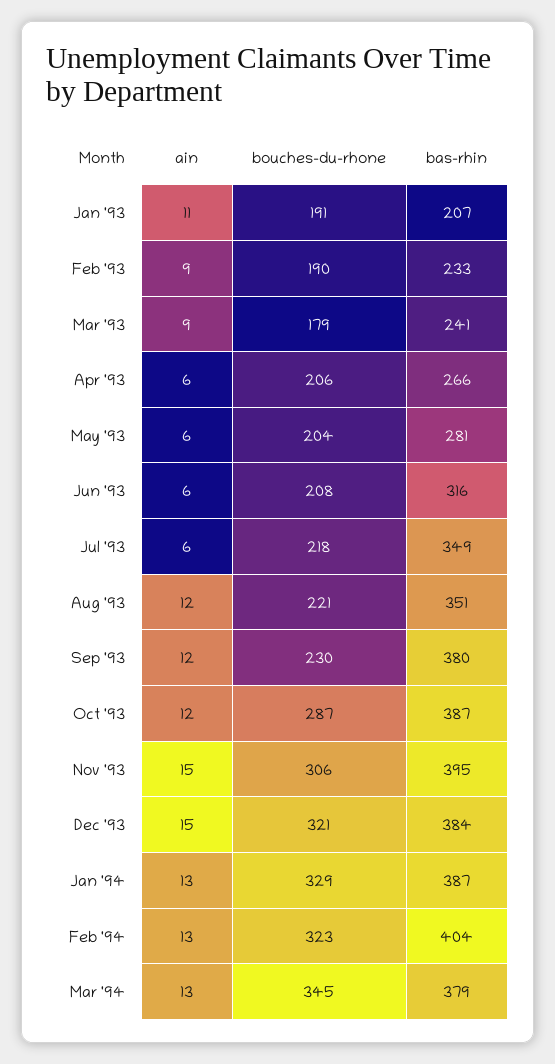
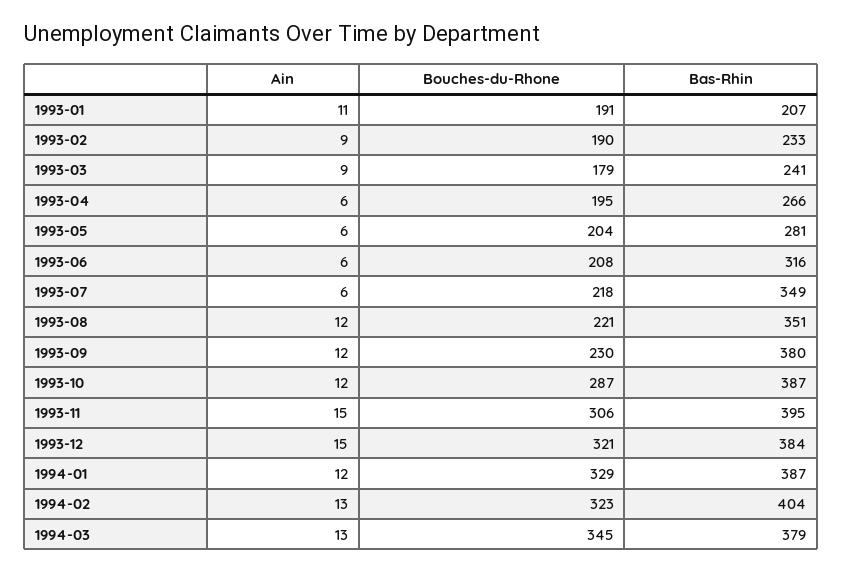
bouches-du-rhone, Apr '93: 206 -> 195
ain, Jan '94: 13 -> 12

